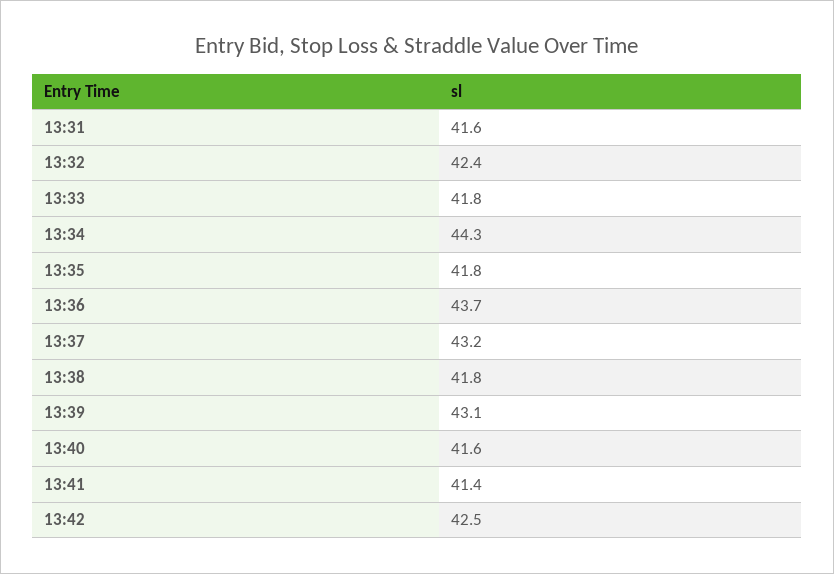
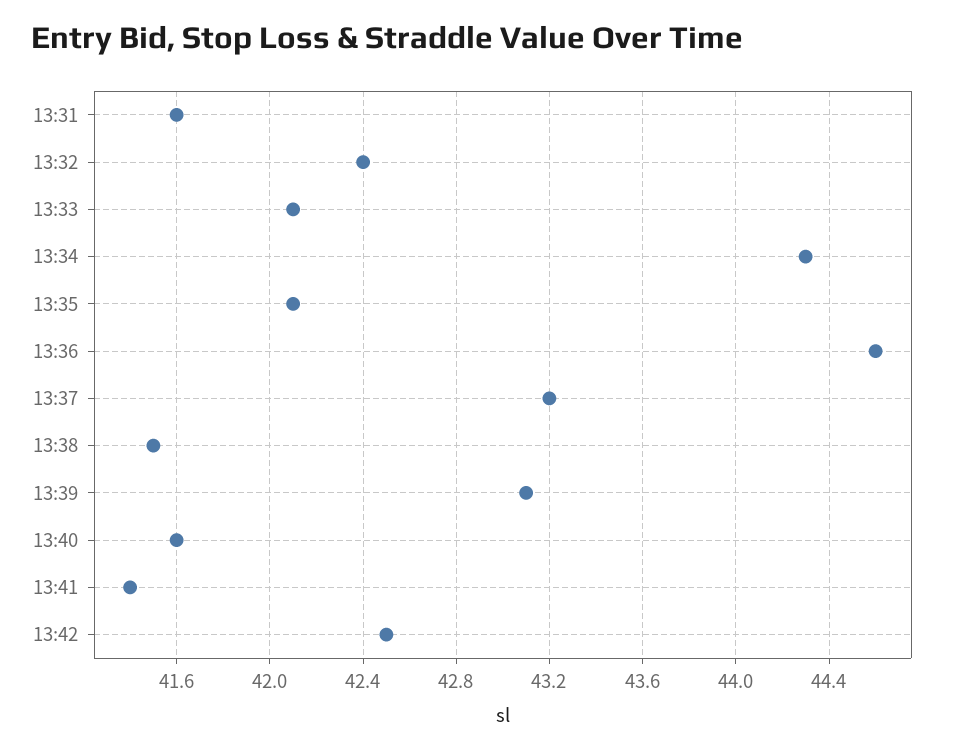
13:33: 41.8 -> 42.1
13:35: 41.8 -> 42.1
13:36: 43.7 -> 44.6
13:38: 41.8 -> 41.5

